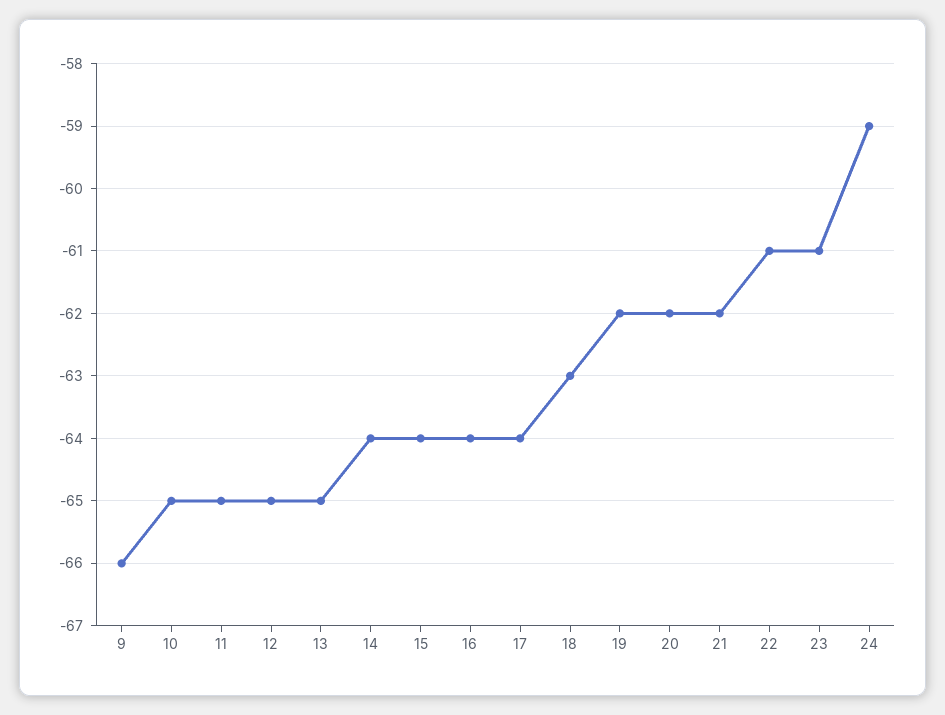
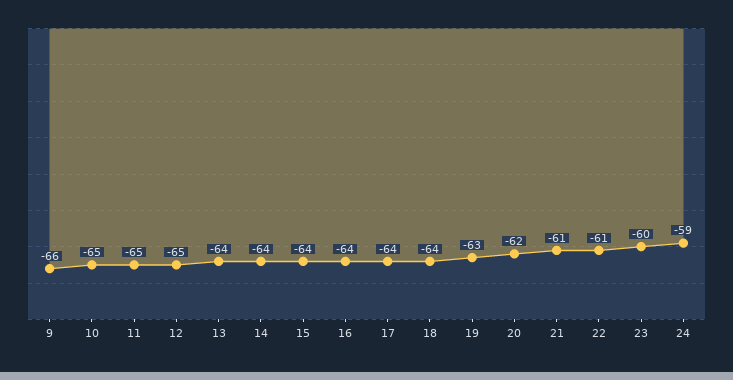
13: -65 -> -64
18: -63 -> -64
19: -62 -> -63
21: -62 -> -61
23: -61 -> -60

